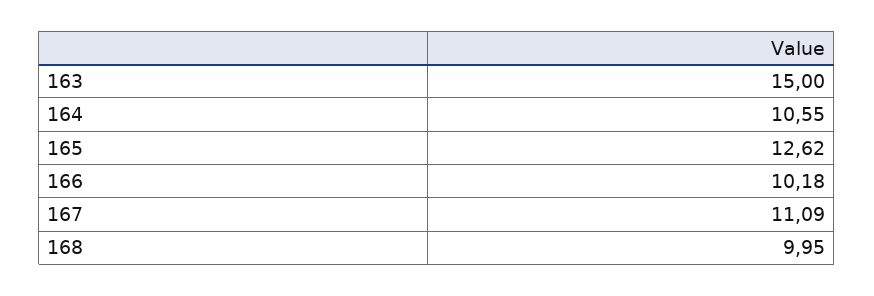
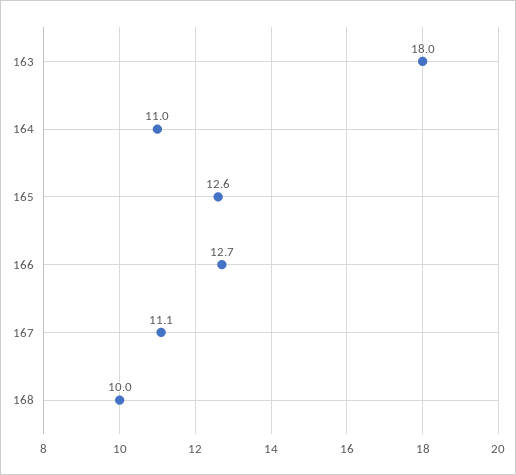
163: 15 -> 18
164: 10.55 -> 11
166: 10.18 -> 12.7

